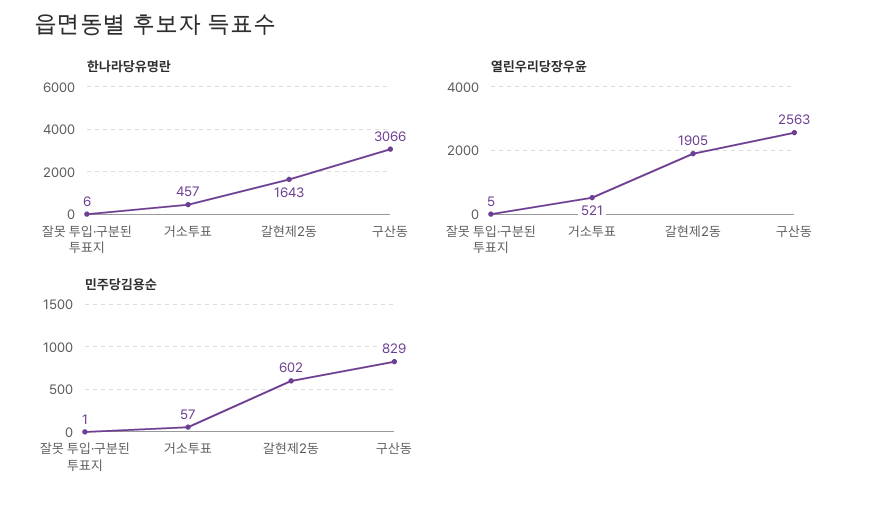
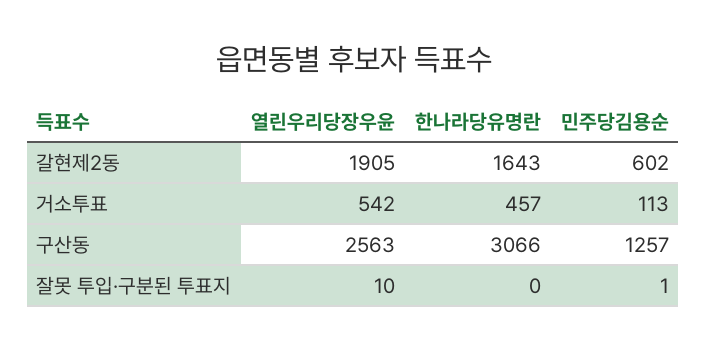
한나라당유명란, 잘못 투입·구분된 투표지: 6 -> 0
열린우리당장우윤, 잘못 투입·구분된 투표지: 5 -> 10
열린우리당장우윤, 거소투표: 521 -> 542
민주당김용순, 거소투표: 57 -> 113
민주당김용순, 구산동: 829 -> 1257

